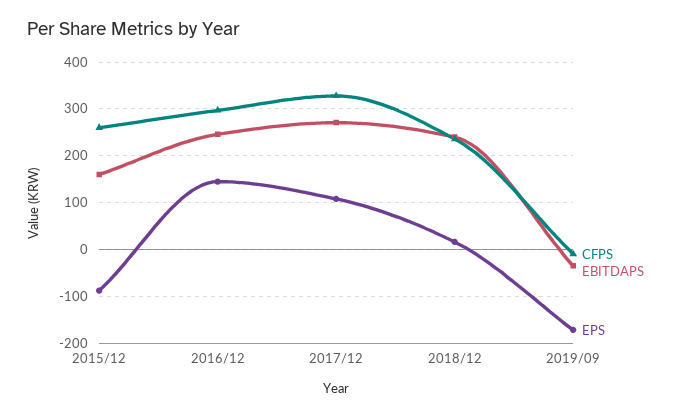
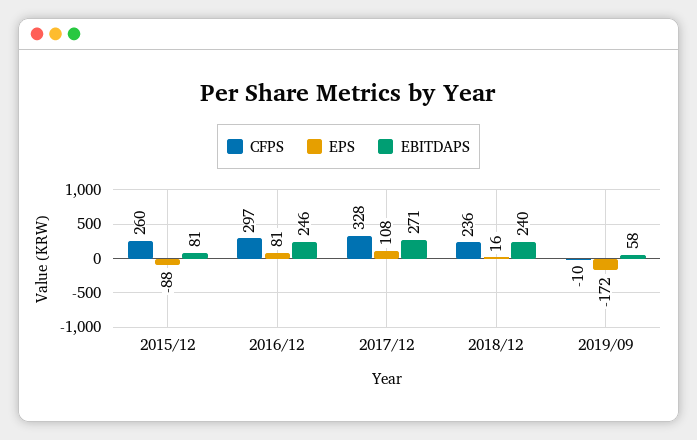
EBITDAPS, 2015/12: 160 -> 81
EPS, 2016/12: 140 -> 81
EBITDAPS, 2019/09: -40 -> 58

